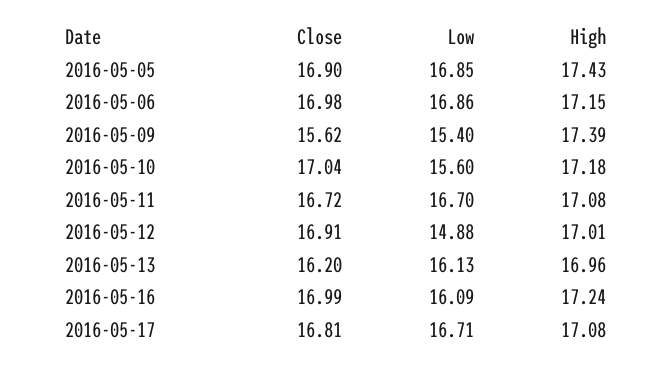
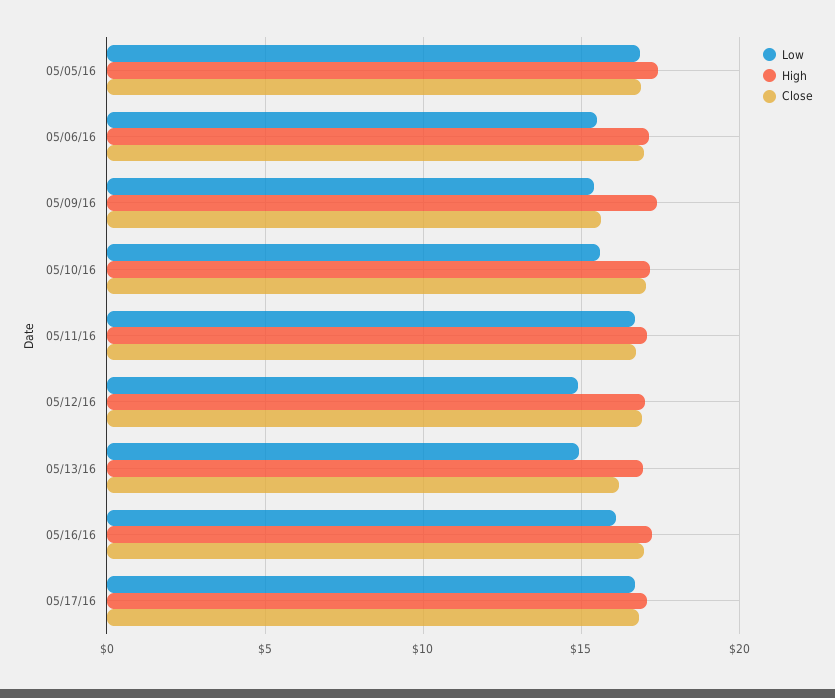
Low, 2016-05-06: 16.86 -> 15.5
Low, 2016-05-13: 16.13 -> 15

